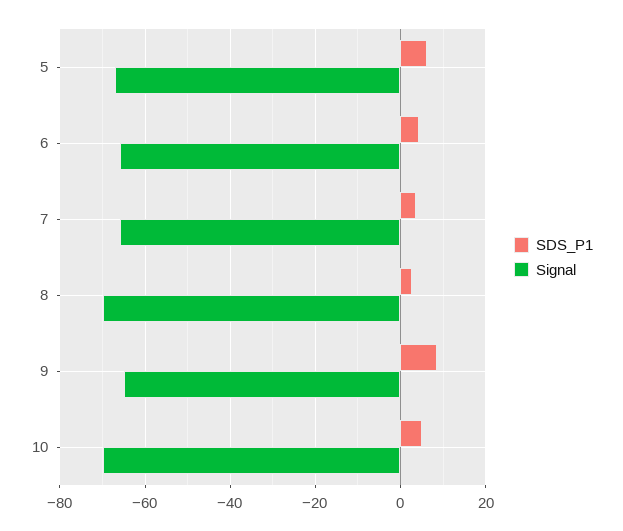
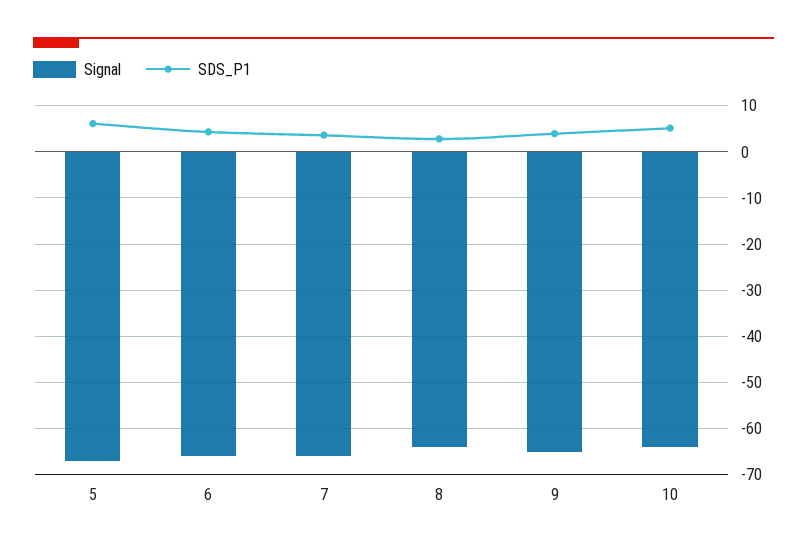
Signal, 8: -70 -> -64
SDS_P1, 9: 8 -> 4
Signal, 10: -70 -> -64

